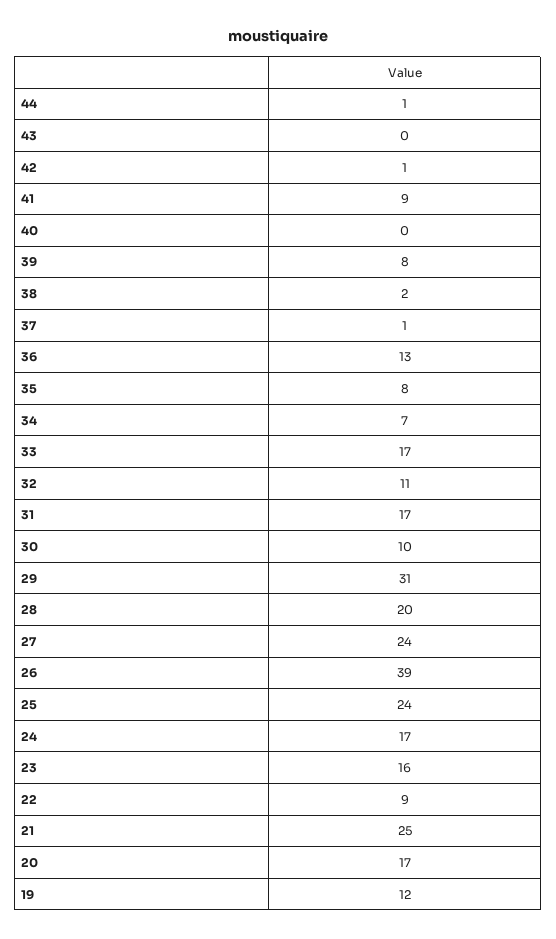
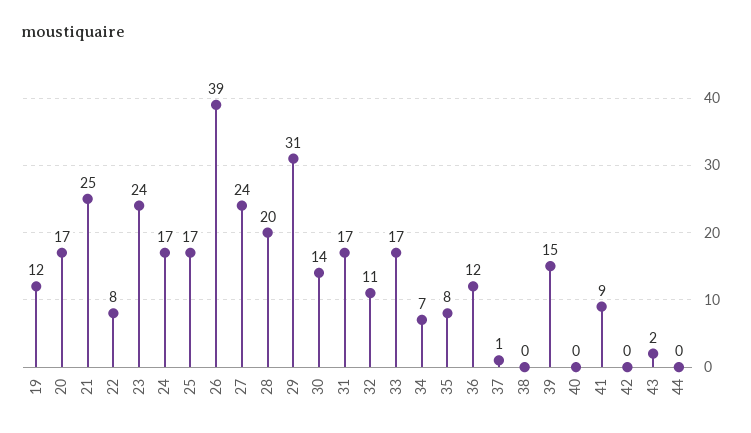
44: 1 -> 0
43: 0 -> 2
42: 1 -> 0
39: 8 -> 15
38: 2 -> 0
36: 13 -> 12
30: 10 -> 14
25: 24 -> 17
23: 16 -> 24
22: 9 -> 8

